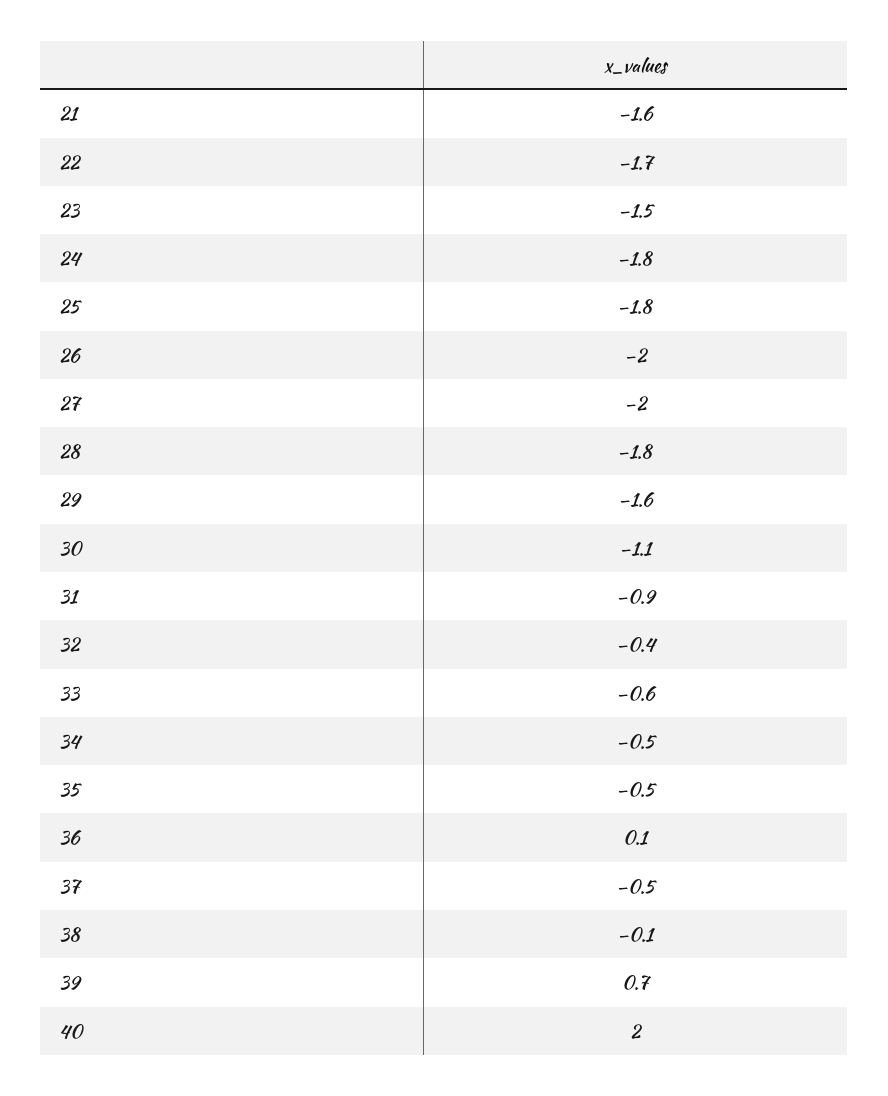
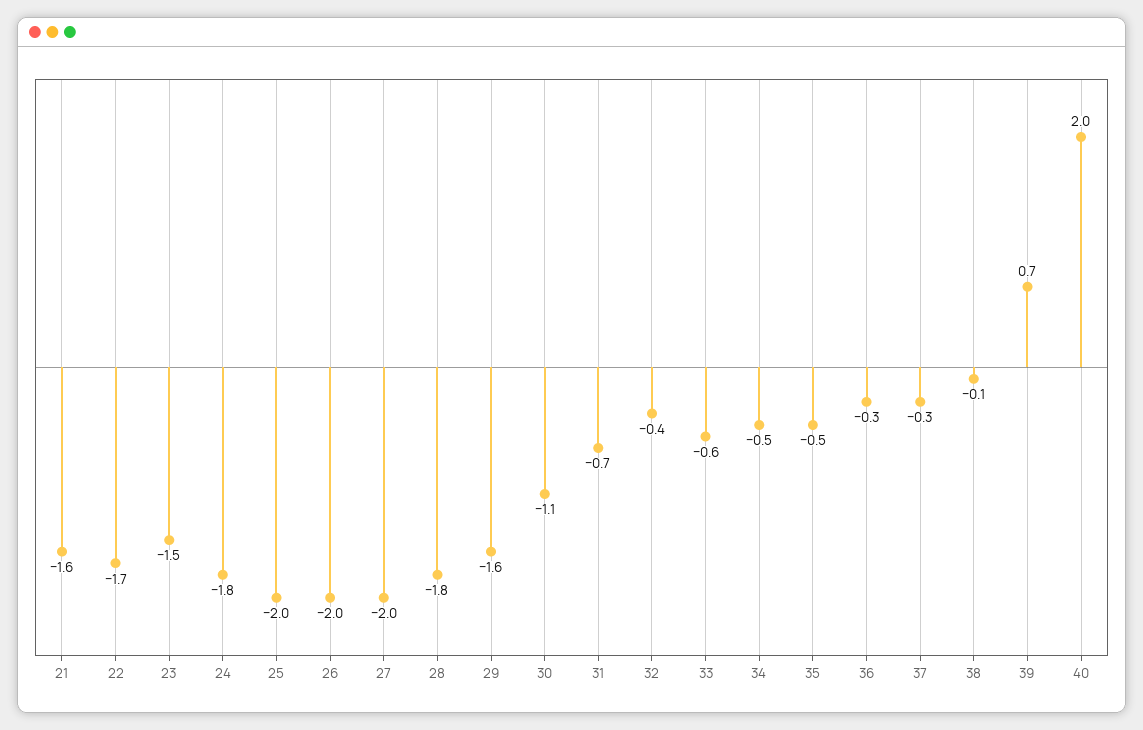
25: -1.8 -> -2
31: -0.9 -> -0.7
36: 0.1 -> -0.3
37: -0.5 -> -0.3

